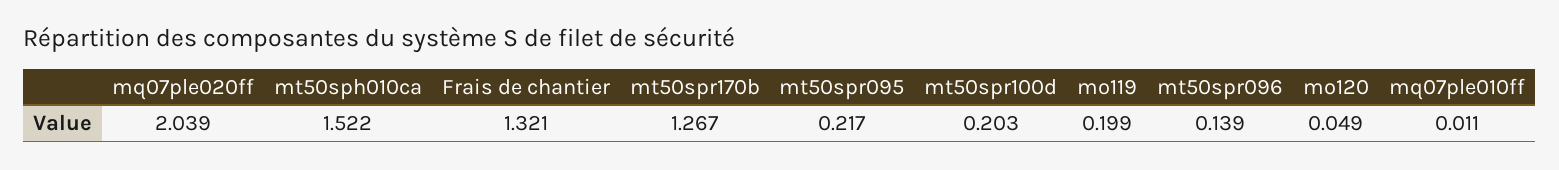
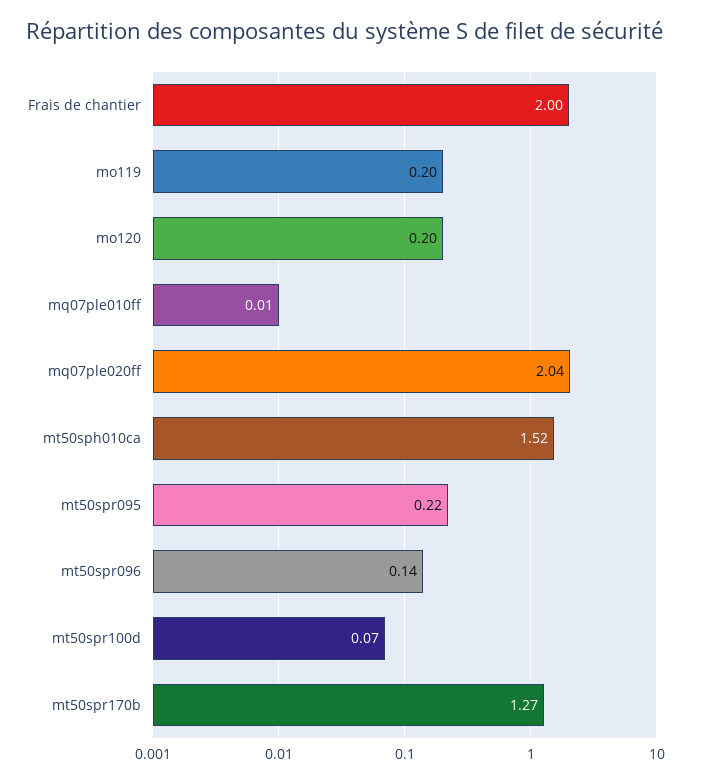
Frais de chantier: 1.321 -> 2
mt50spr100d: 0.203 -> 0.07
mo120: 0.049 -> 0.2

